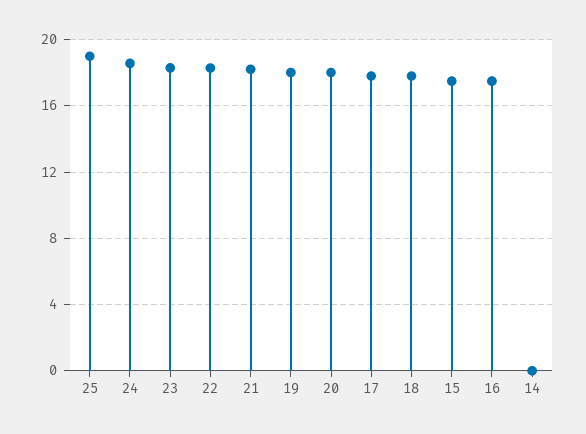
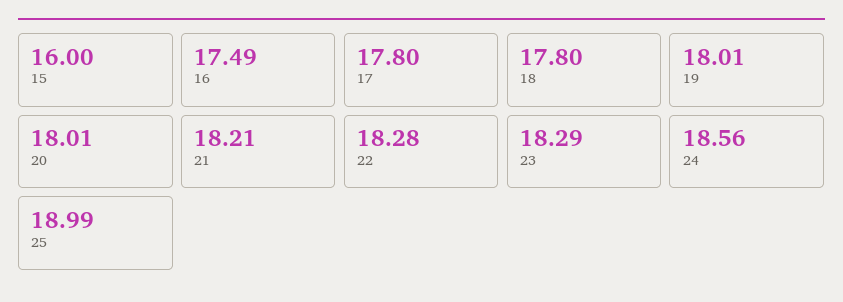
15: 17.5 -> 16
14: 0 -> none

